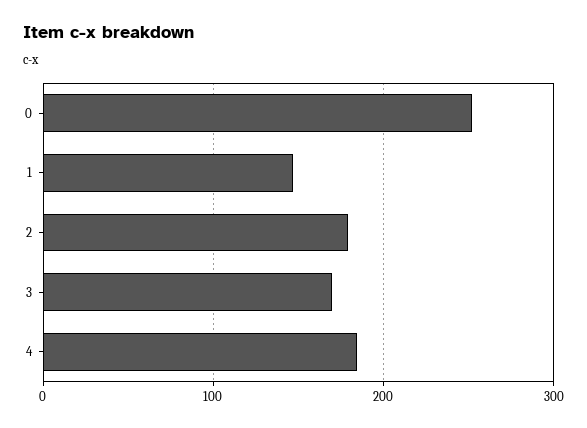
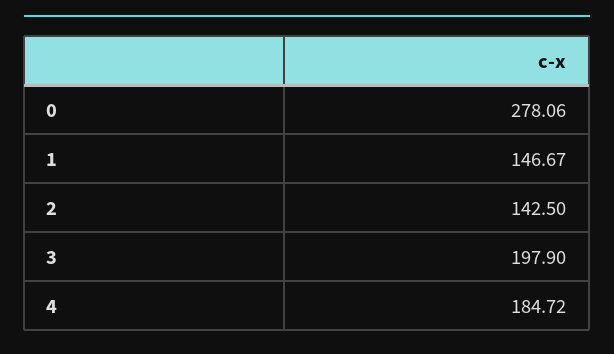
0: 250 -> 278.06
2: 180 -> 142.5
3: 170 -> 197.9

